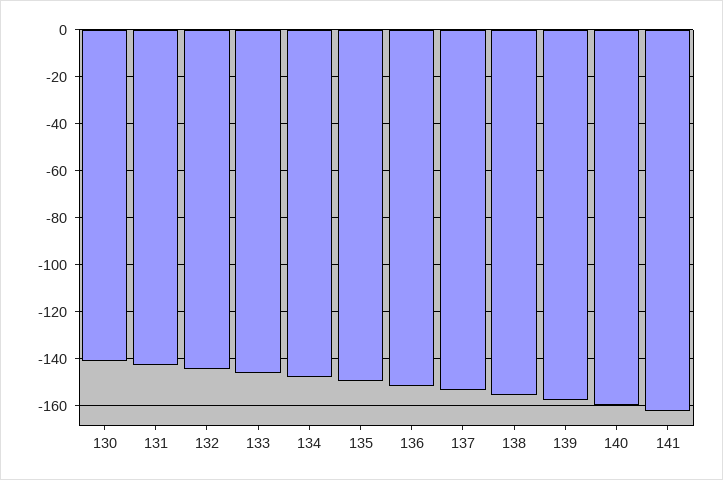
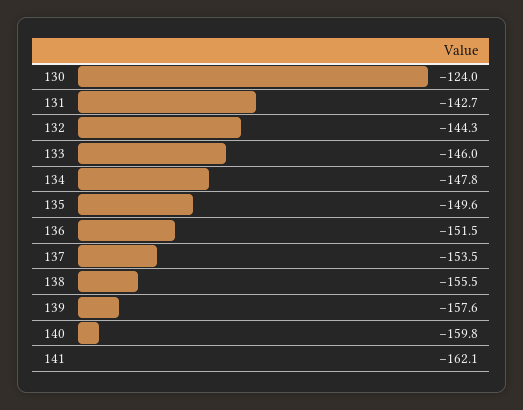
130: -140 -> -124

